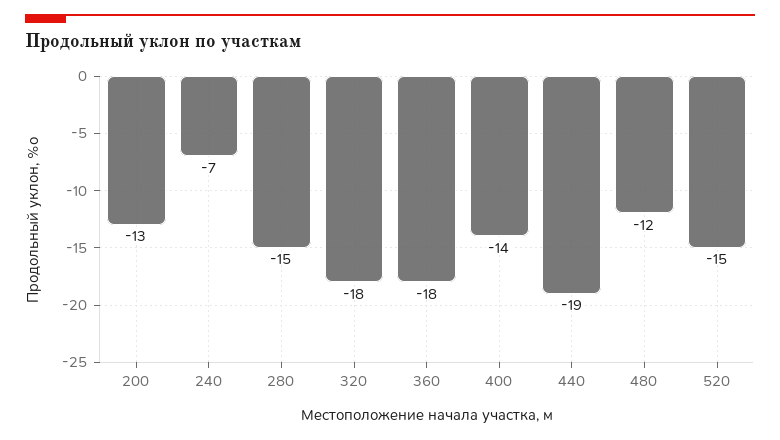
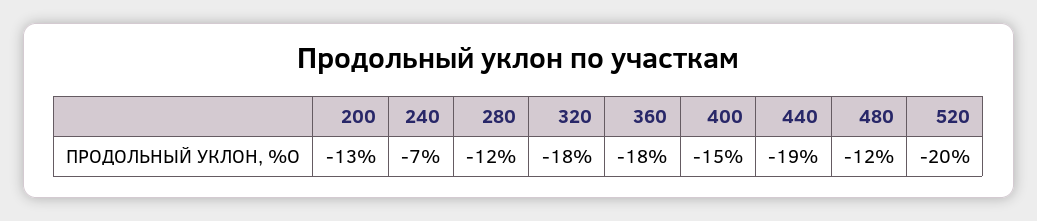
280: -15 -> -12
400: -14 -> -15
520: -15 -> -20

